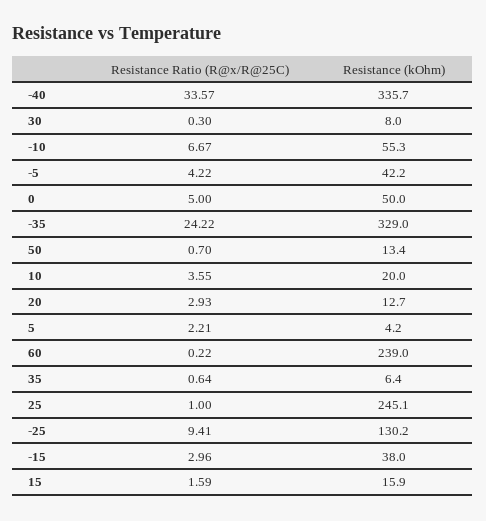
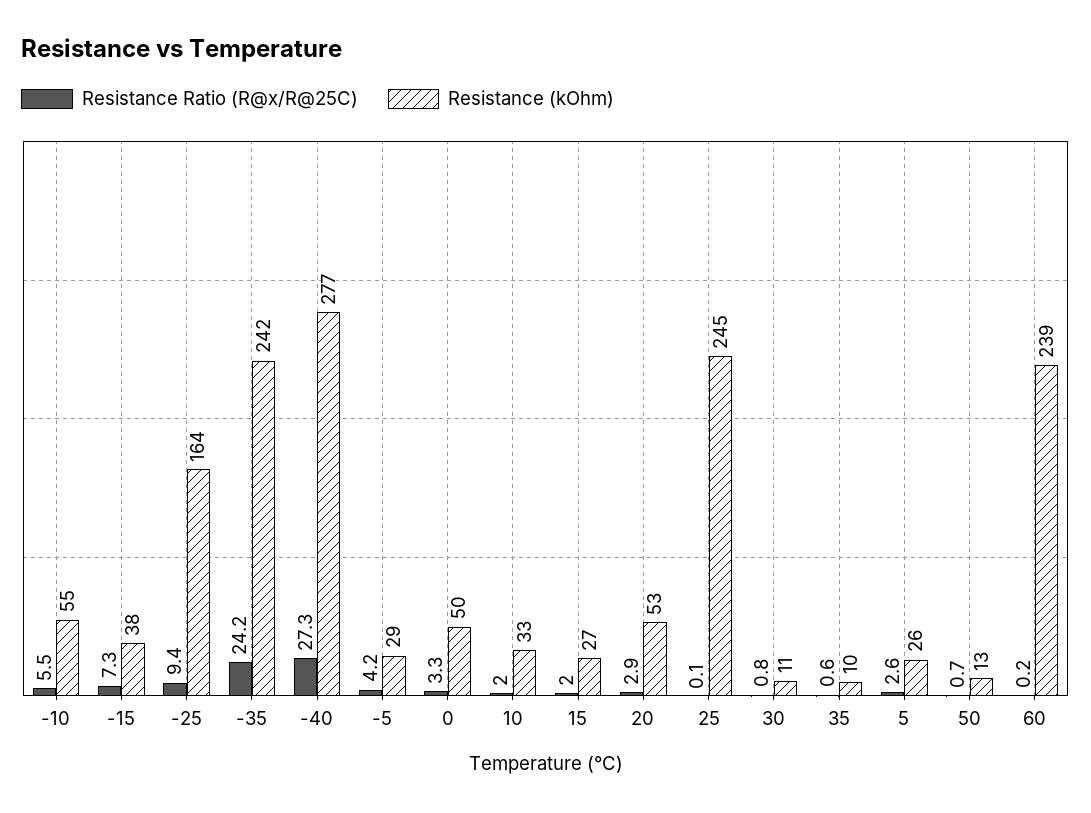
Resistance Ratio (R@x/R@25C), -40: 33.57 -> 27.3
Resistance (kOhm), -40: 335.7 -> 277
Resistance Ratio (R@x/R@25C), 30: 0.3 -> 0.8
Resistance (kOhm), 30: 8 -> 11
Resistance Ratio (R@x/R@25C), -10: 6.67 -> 5.5
Resistance (kOhm), -5: 42.2 -> 29
Resistance Ratio (R@x/R@25C), 0: 5 -> 3.3
Resistance (kOhm), -35: 329 -> 242
Resistance Ratio (R@x/R@25C), 10: 3.55 -> 2
Resistance (kOhm), 10: 20 -> 33
Resistance (kOhm), 20: 12.7 -> 53
Resistance Ratio (R@x/R@25C), 5: 2.21 -> 2.6
Resistance (kOhm), 5: 4.2 -> 26
Resistance (kOhm), 35: 6.4 -> 10
Resistance Ratio (R@x/R@25C), 25: 1 -> 0.1
Resistance (kOhm), -25: 130.2 -> 164
Resistance Ratio (R@x/R@25C), -15: 2.96 -> 7.3
Resistance Ratio (R@x/R@25C), 15: 1.59 -> 2
Resistance (kOhm), 15: 15.9 -> 27

